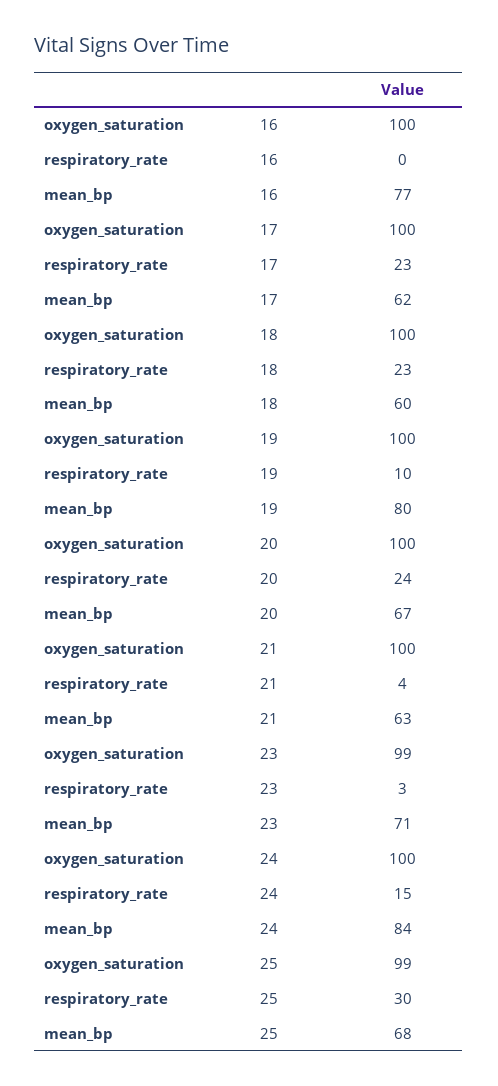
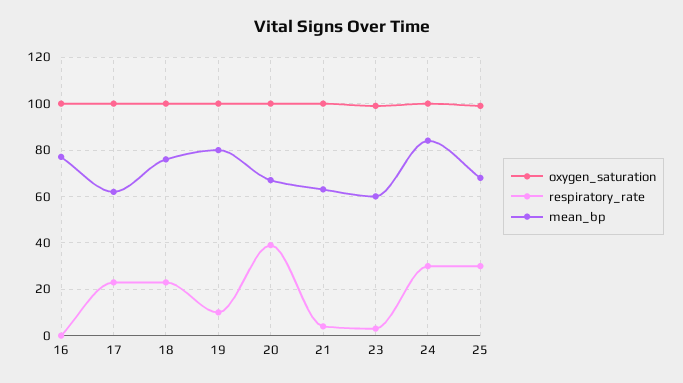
mean_bp, 18: 60 -> 75
respiratory_rate, 20: 24 -> 40
mean_bp, 23: 71 -> 60
respiratory_rate, 24: 15 -> 30

